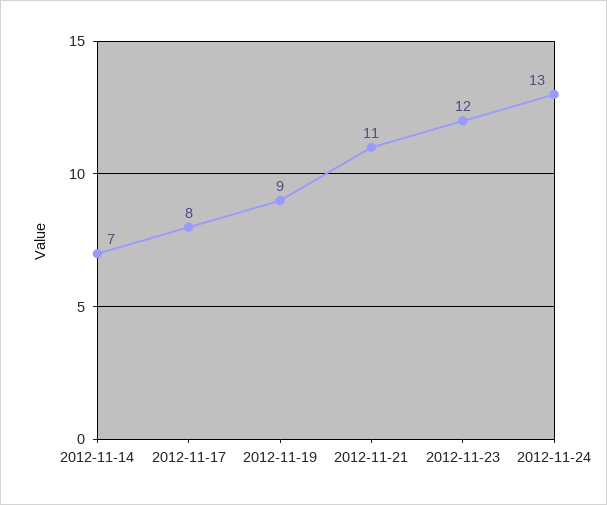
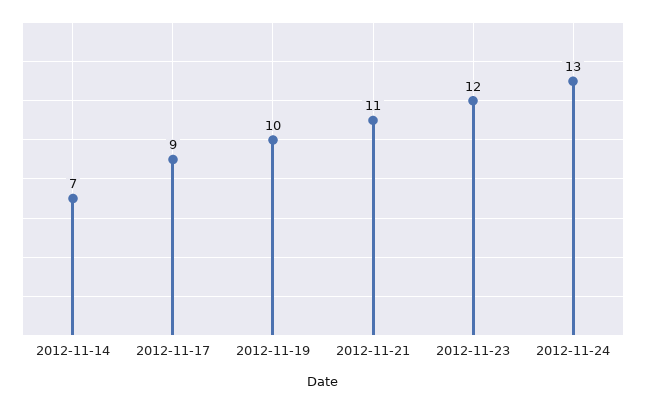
2012-11-17: 8 -> 9
2012-11-19: 9 -> 10

